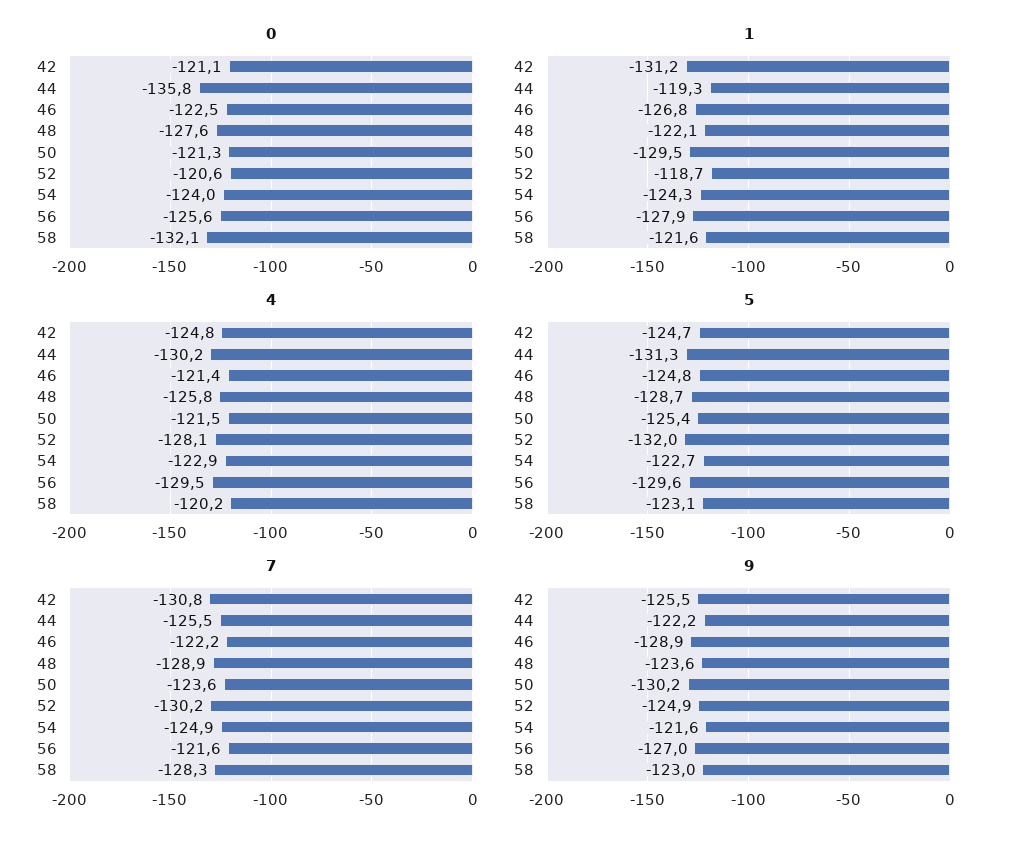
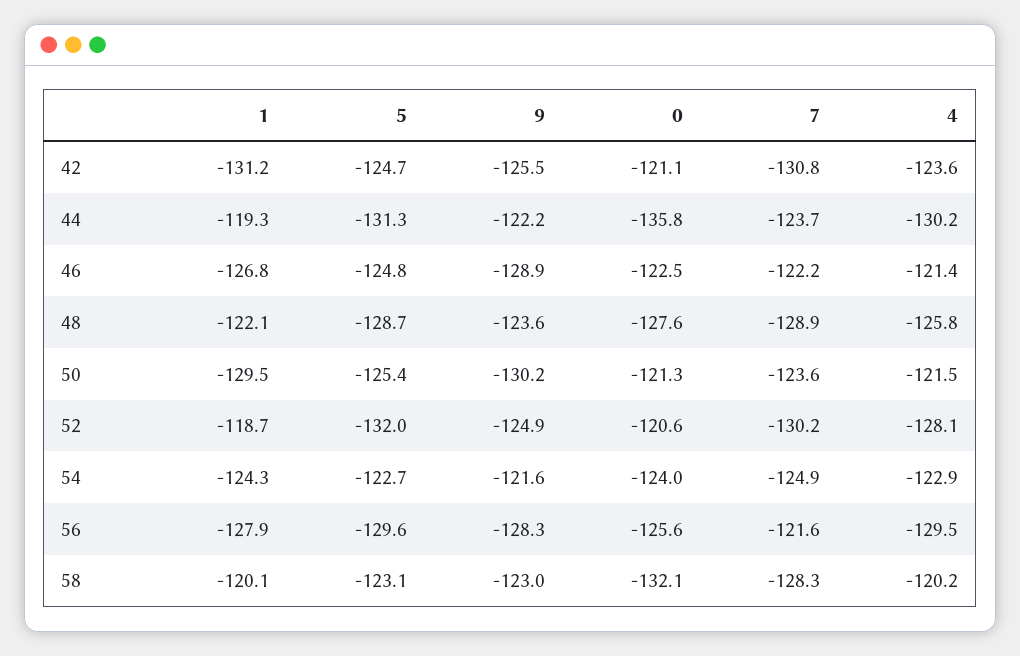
1, 58: -121.6 -> -120.1
4, 42: -124.8 -> -123.6
7, 44: -125.5 -> -123.7
9, 56: -127 -> -128.3

